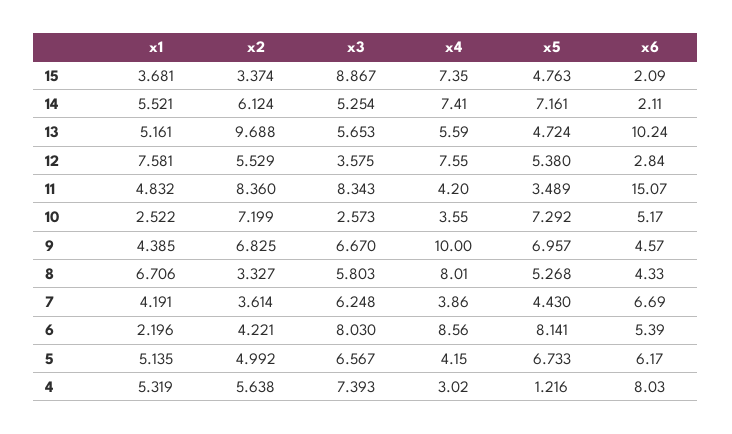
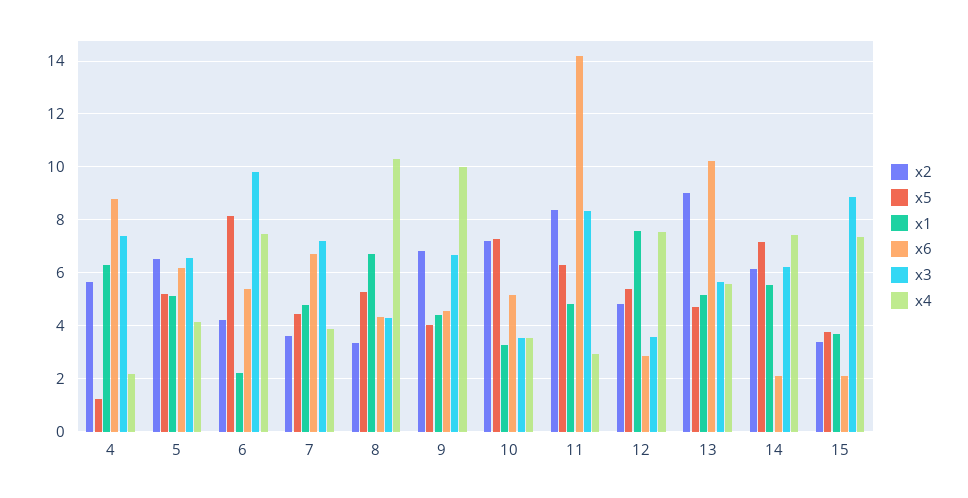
x5, 15: 4.763 -> 3.75
x3, 14: 5.254 -> 6.25
x2, 13: 9.688 -> 9
x2, 12: 5.529 -> 4.75
x4, 11: 4.2 -> 3
x5, 11: 3.489 -> 6.25
x6, 11: 15.07 -> 14.25
x1, 10: 2.522 -> 3.25
x3, 10: 2.573 -> 3.5
x5, 9: 6.957 -> 4
x3, 8: 5.803 -> 4.25
x4, 8: 8.01 -> 10.25
x1, 7: 4.191 -> 4.75
x3, 7: 6.248 -> 7.25
x3, 6: 8.03 -> 9.75
x4, 6: 8.56 -> 7.5
x2, 5: 4.992 -> 6.5
x5, 5: 6.733 -> 5.25
x1, 4: 5.319 -> 6.25
x4, 4: 3.02 -> 2.25
x6, 4: 8.03 -> 8.75

